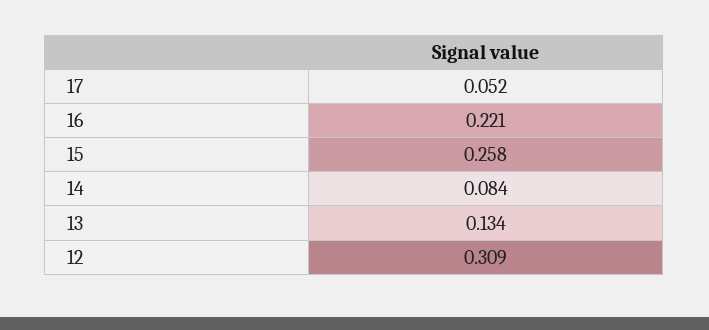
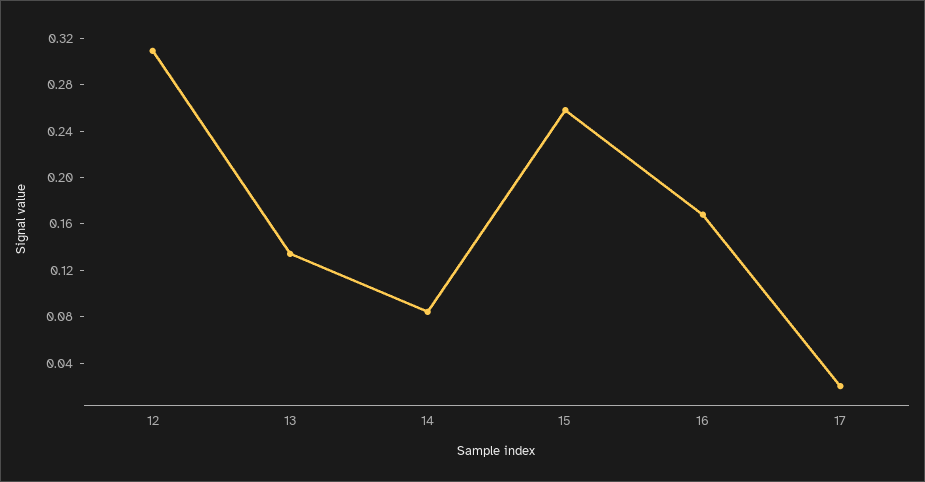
17: 0.052 -> 0.02
16: 0.221 -> 0.17

